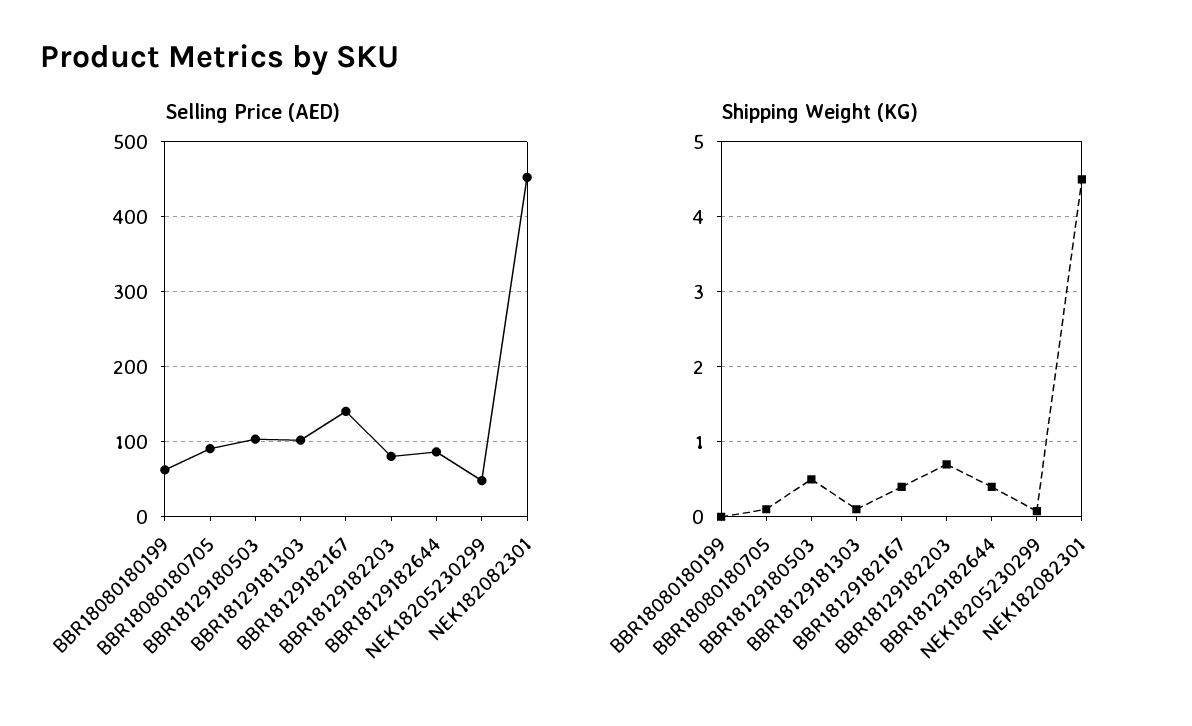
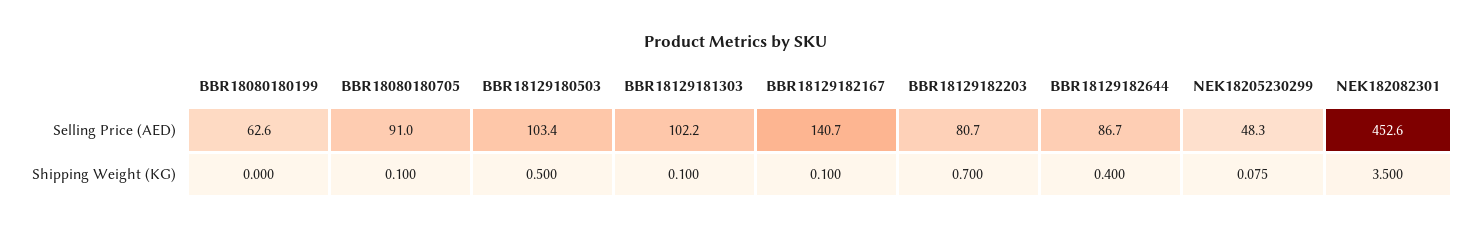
Shipping Weight (KG), BBR18129182167: 0.4 -> 0.1
Shipping Weight (KG), NEK182082301: 4.5 -> 3.5

